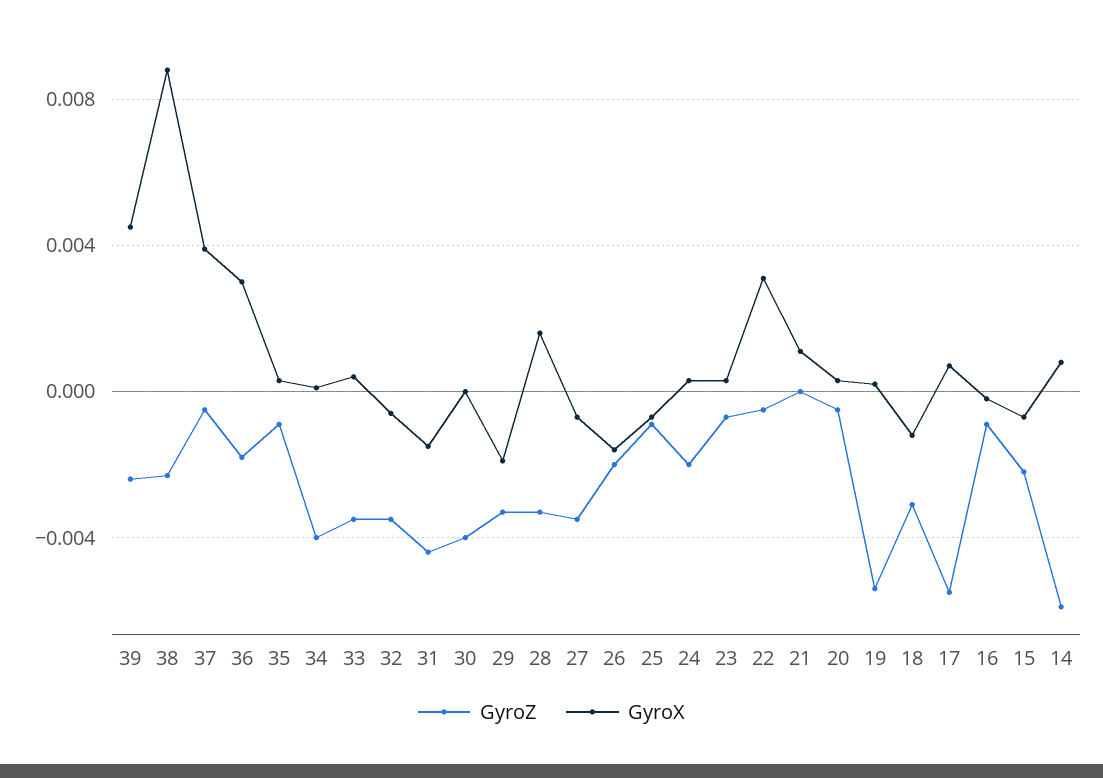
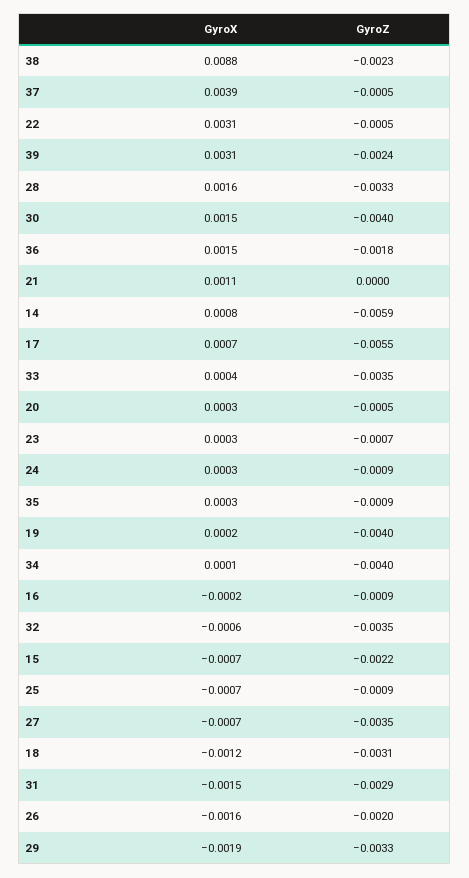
GyroX, 39: 0.0045 -> 0.0031
GyroX, 36: 0.003 -> 0.0015
GyroZ, 31: -0.0045 -> -0.0029
GyroX, 30: 0 -> 0.0015
GyroZ, 24: -0.002 -> -0.0009
GyroZ, 19: -0.0055 -> -0.004

